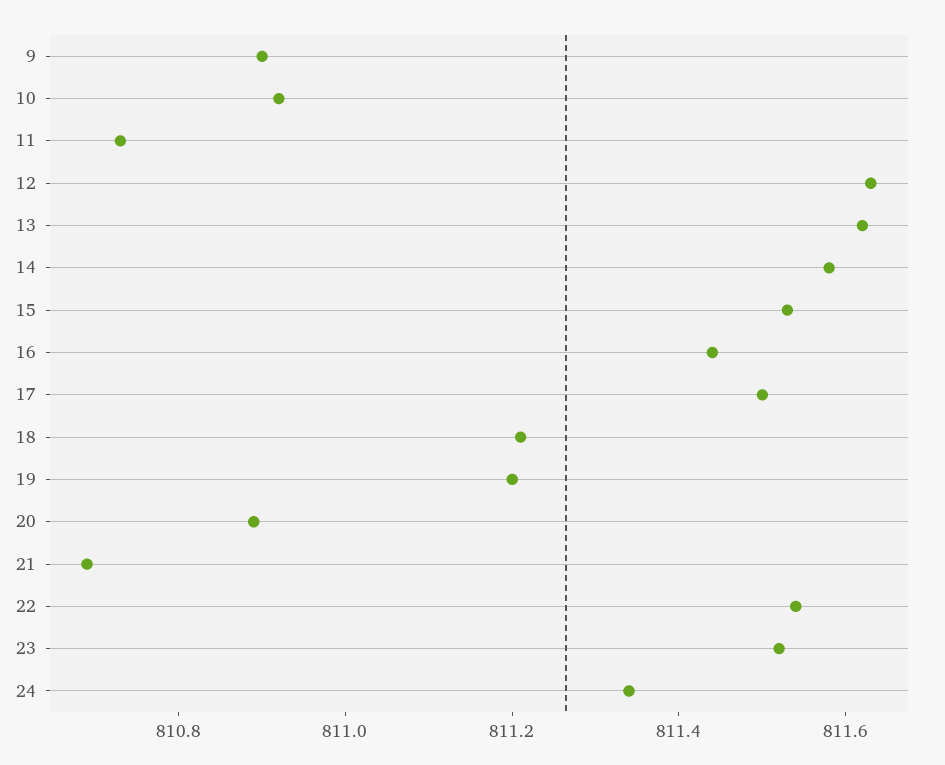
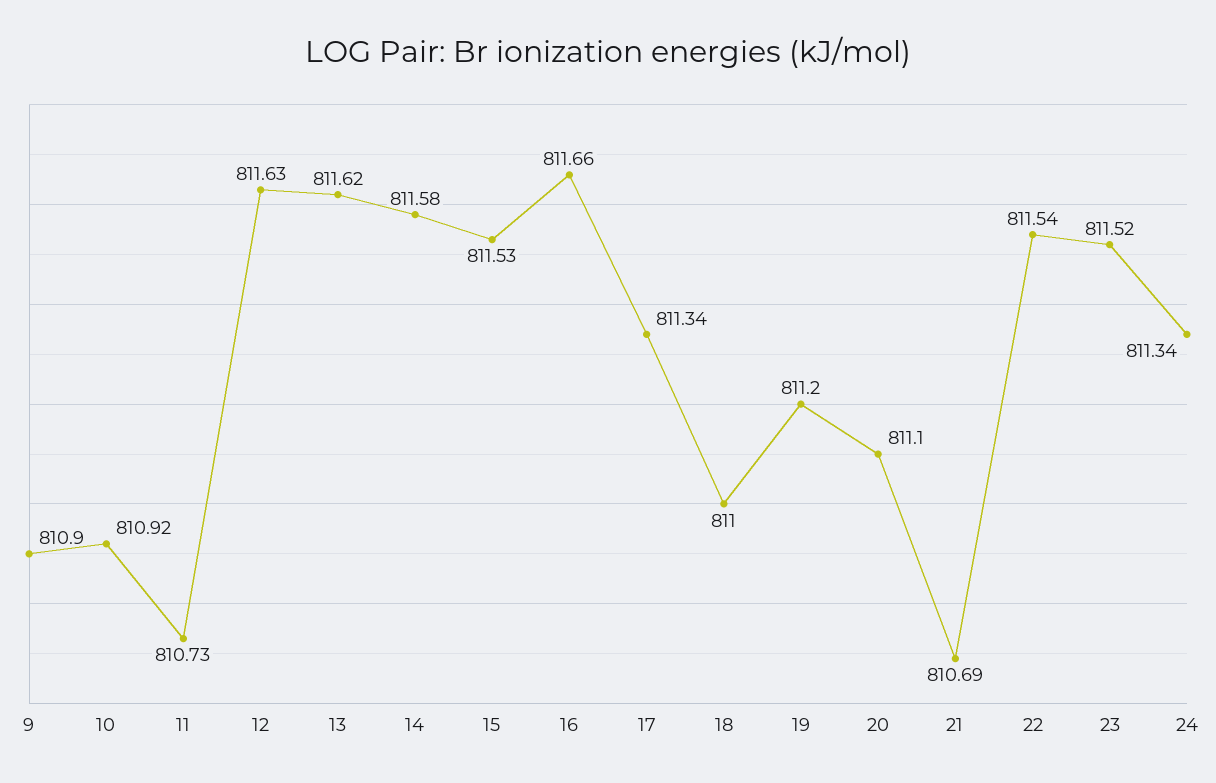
16: 811.45 -> 811.66
17: 811.5 -> 811.34
18: 811.2 -> 811
20: 810.9 -> 811.1

